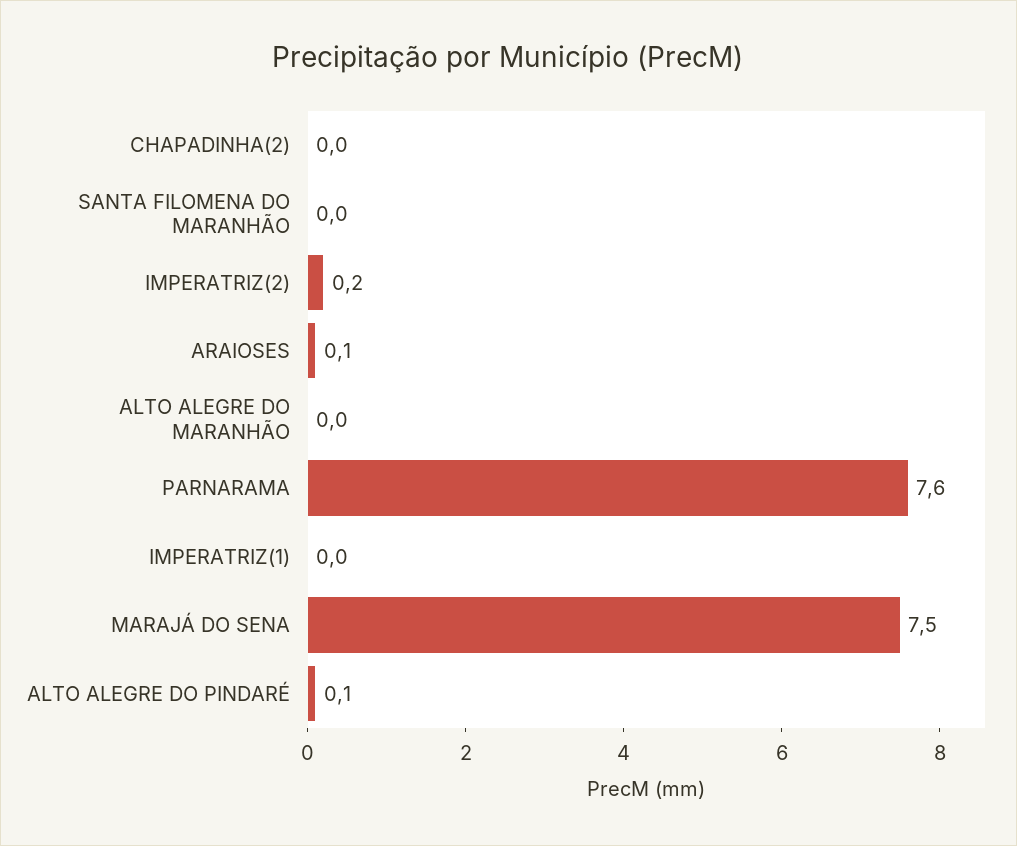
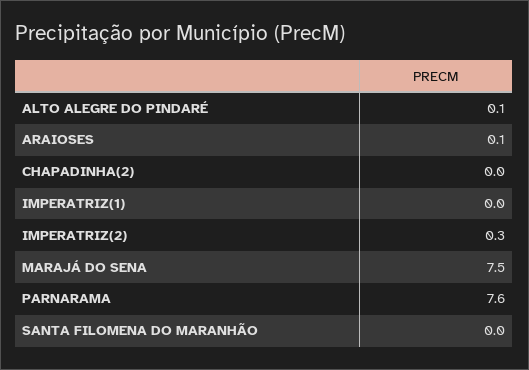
IMPERATRIZ(2): 0.2 -> 0.3
ALTO ALEGRE DO MARANHÃO: 0 -> none

